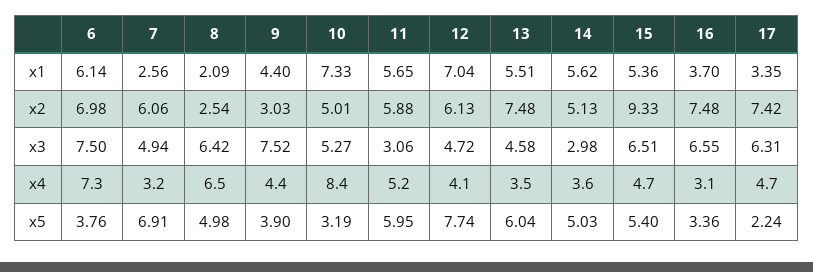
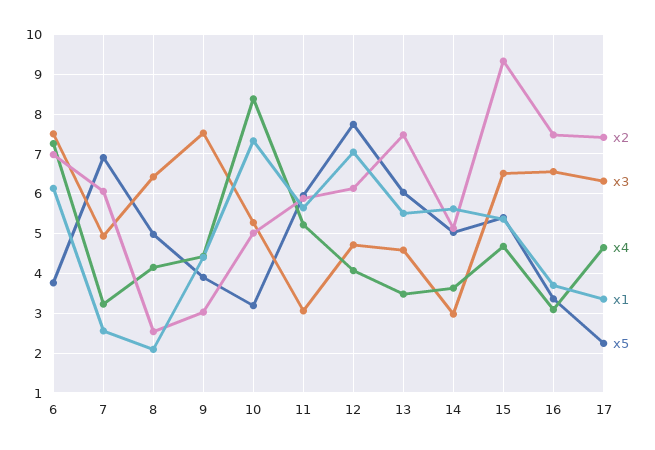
x4, 8: 6.5 -> 4.2

